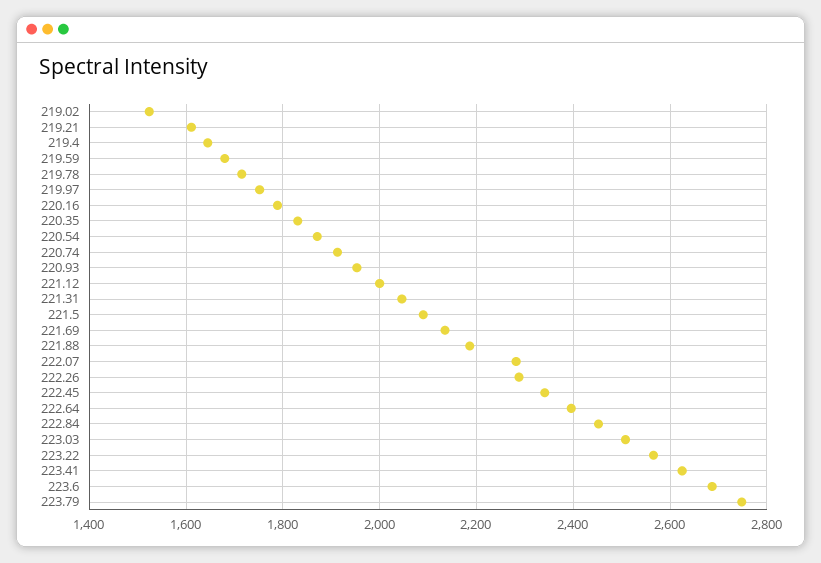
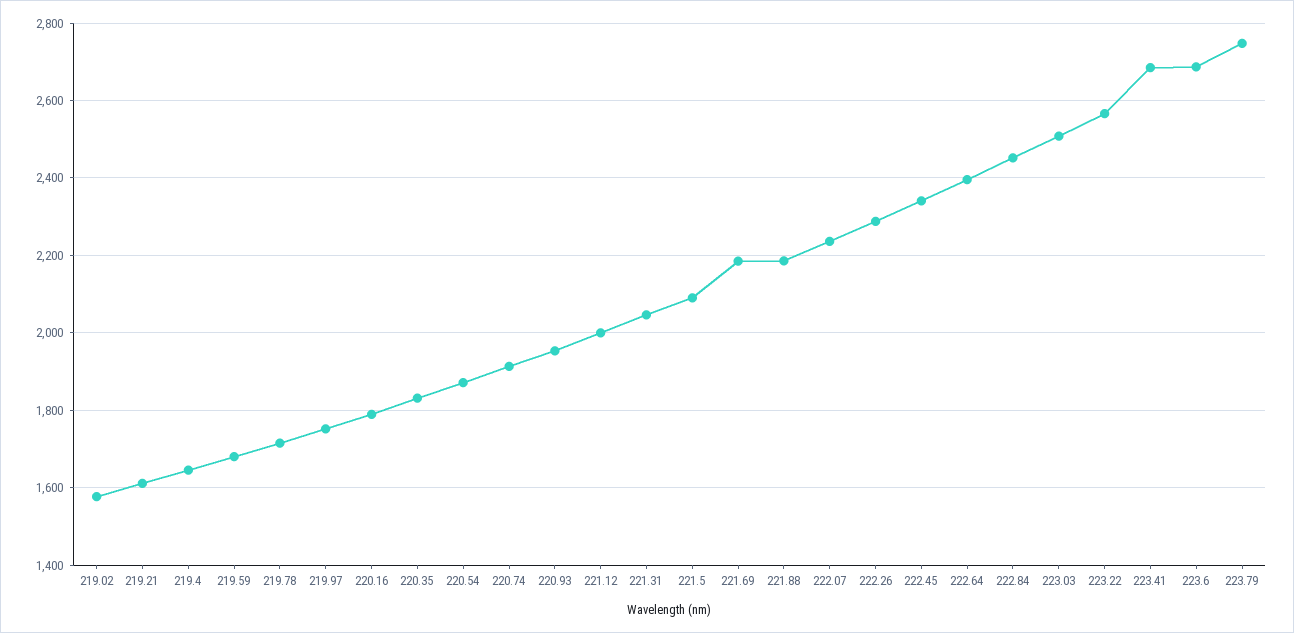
219.02: 1520 -> 1580
221.69: 2140 -> 2180
222.07: 2280 -> 2240
223.41: 2620 -> 2680

